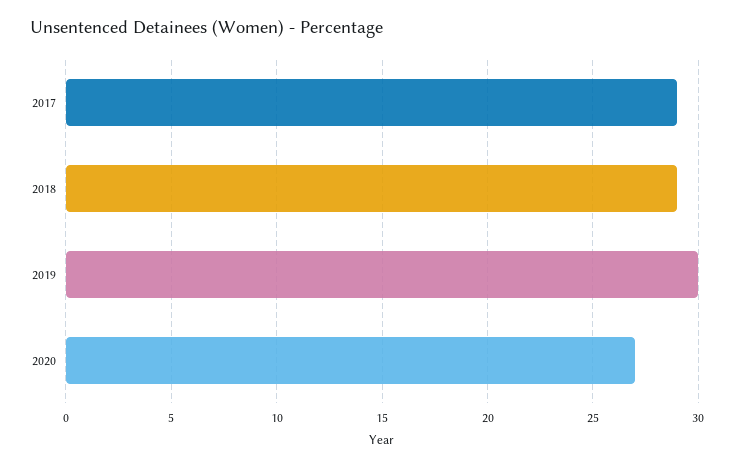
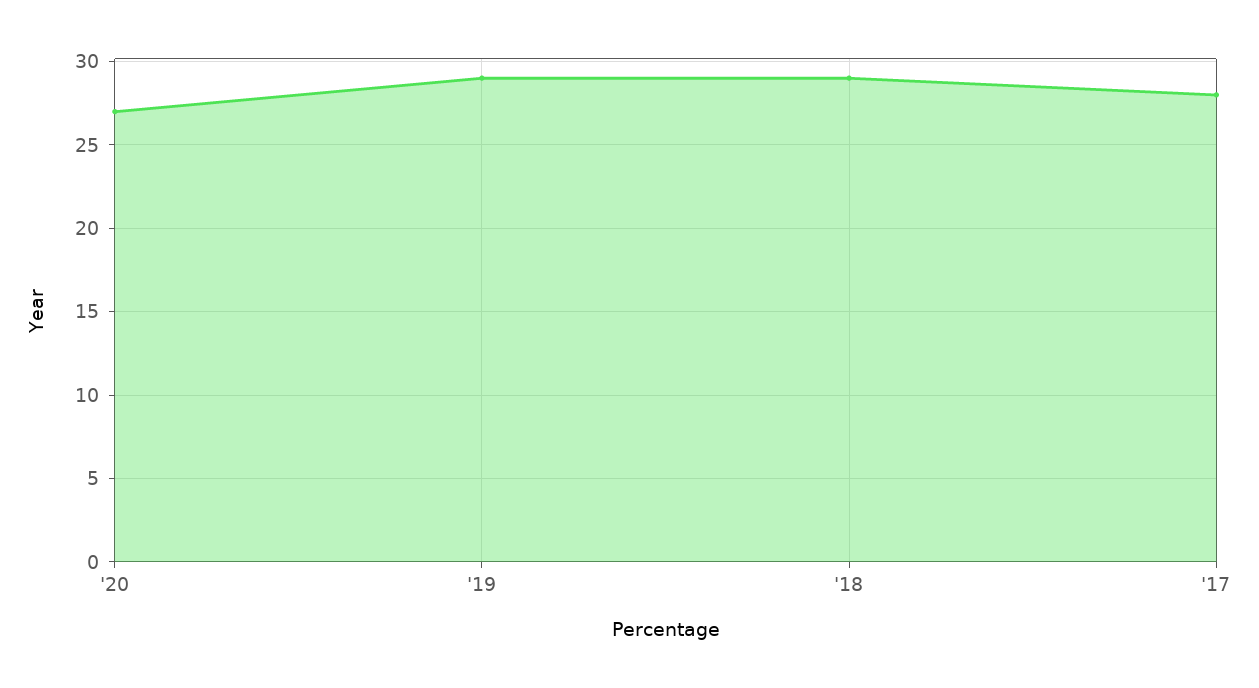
2017: 29 -> 28
2019: 30 -> 29

